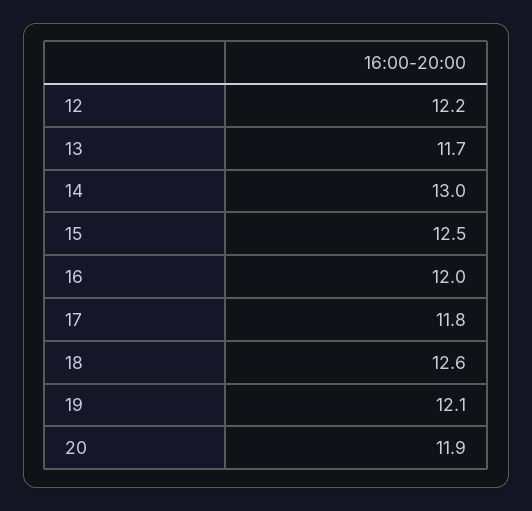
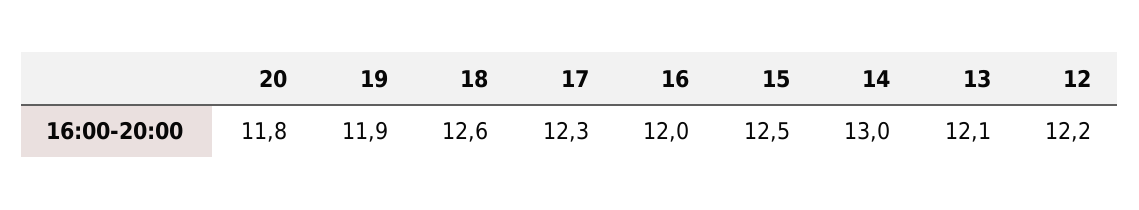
13: 11.7 -> 12.1
17: 11.8 -> 12.3
19: 12.1 -> 11.9
20: 11.9 -> 11.8

